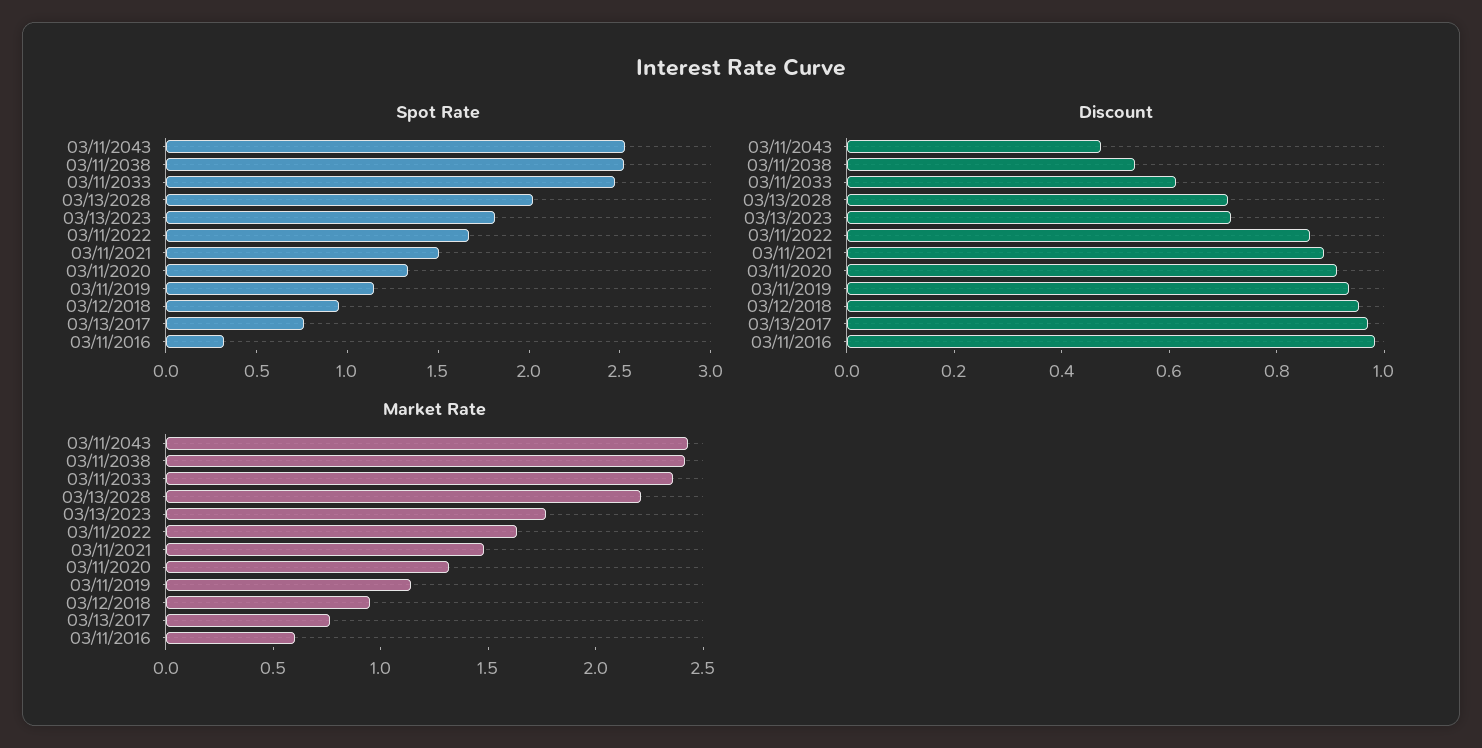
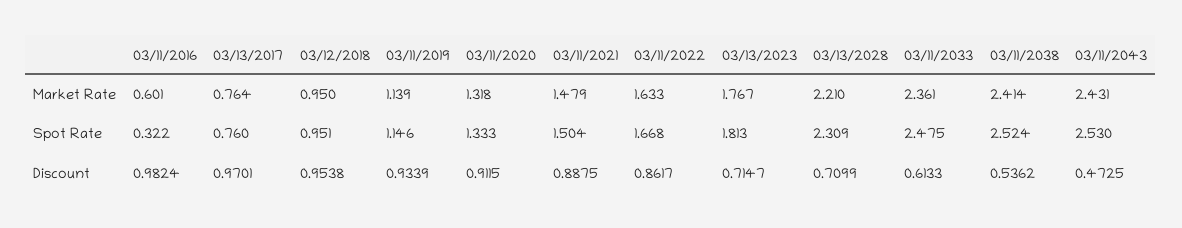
Spot Rate, 03/13/2028: 2 -> 2.309

